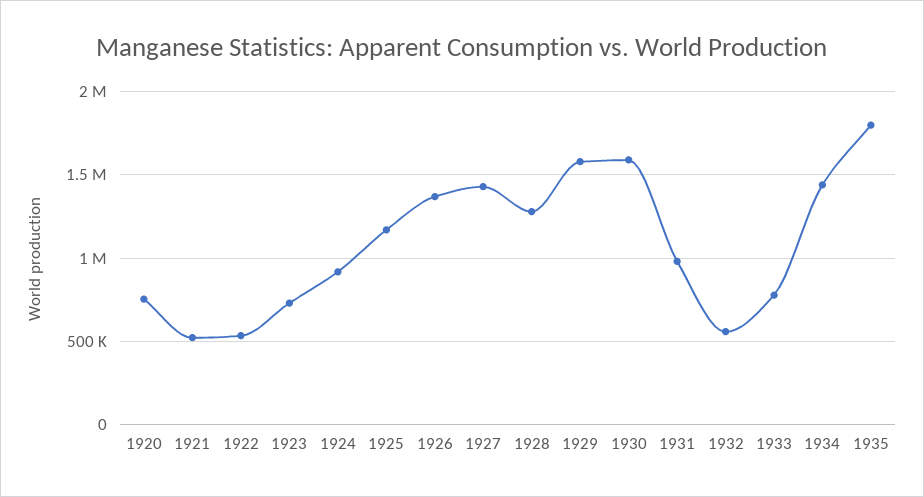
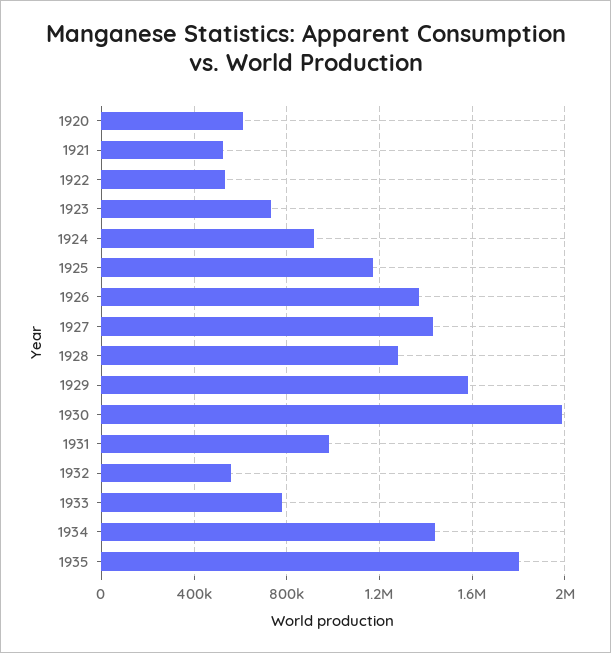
1920: 750000 -> 600000
1930: 1600000 -> 2000000

